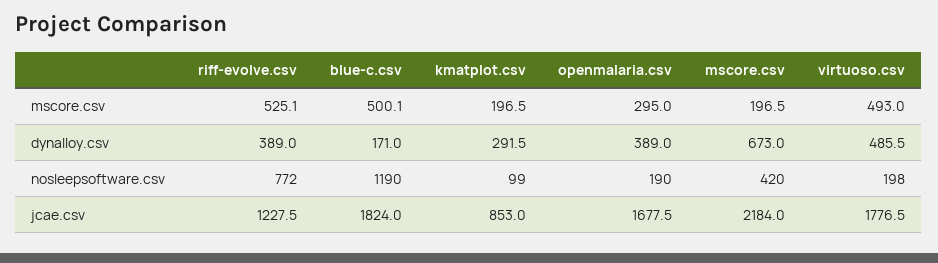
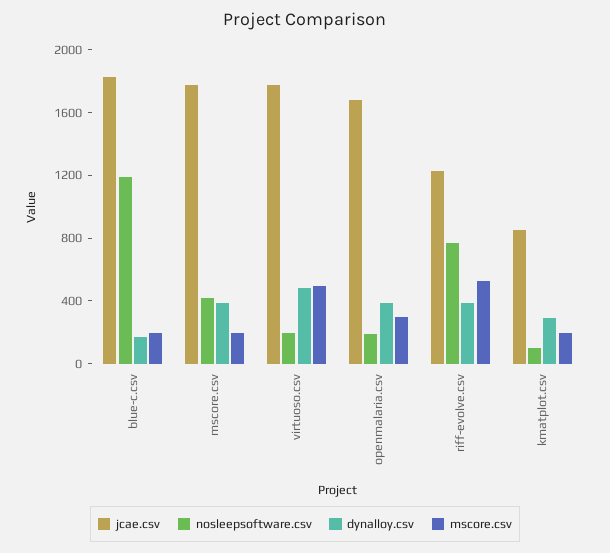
mscore.csv, blue-c.csv: 500.1 -> 200
dynalloy.csv, mscore.csv: 673 -> 400
jcae.csv, mscore.csv: 2184 -> 1800

